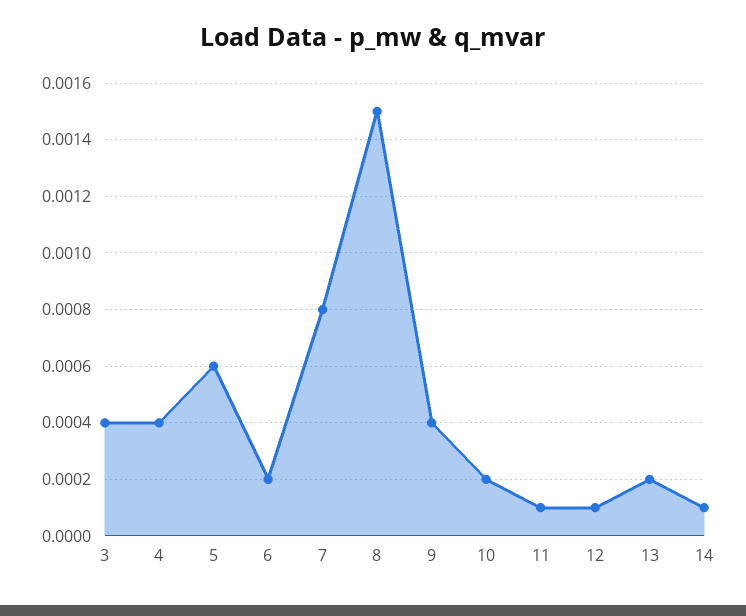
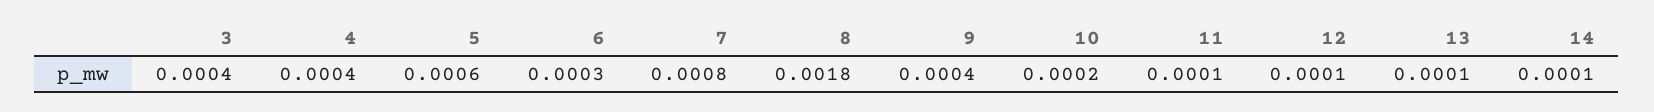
6: 0.0002 -> 0.0003
8: 0.0015 -> 0.0018
13: 0.0002 -> 0.0001

